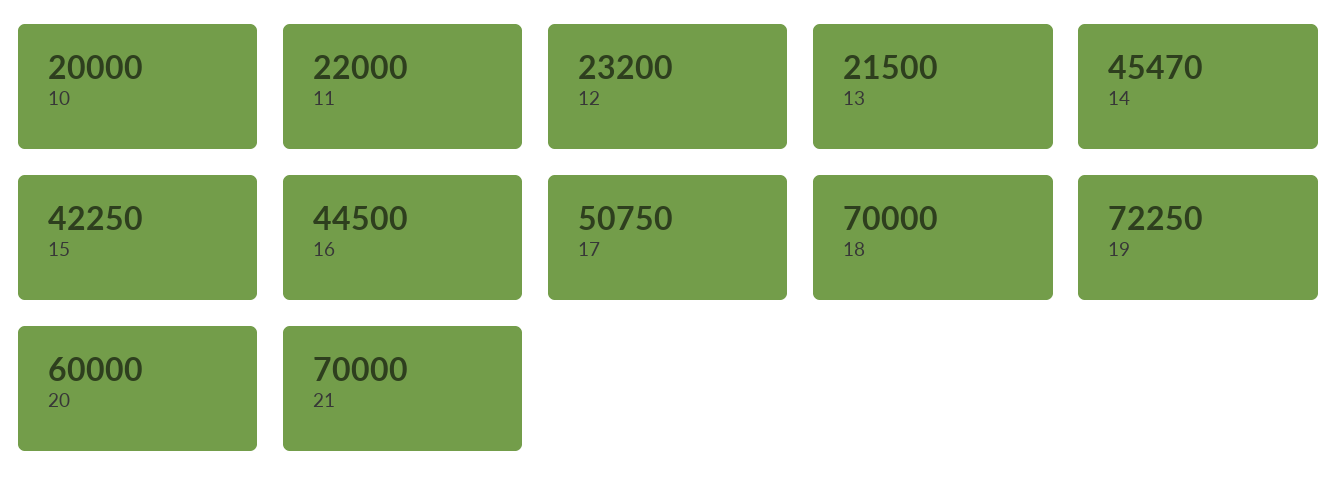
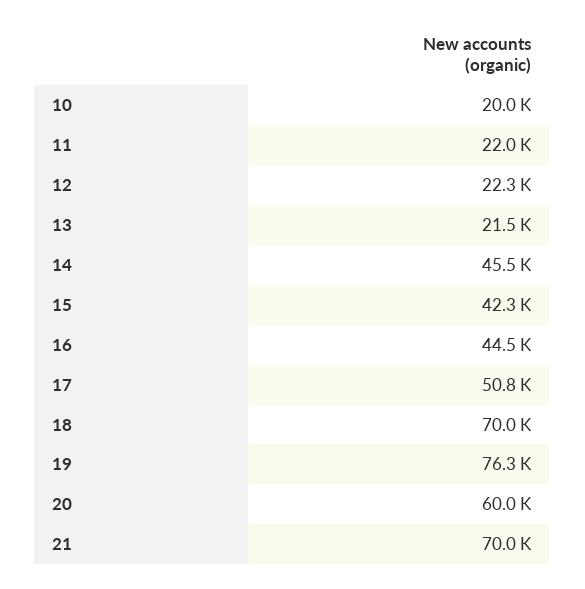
12: 23200 -> 22300
19: 72250 -> 76300

